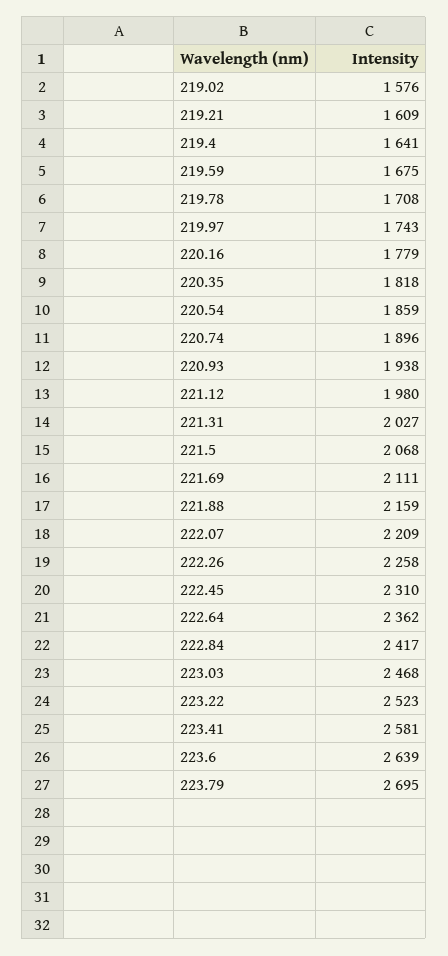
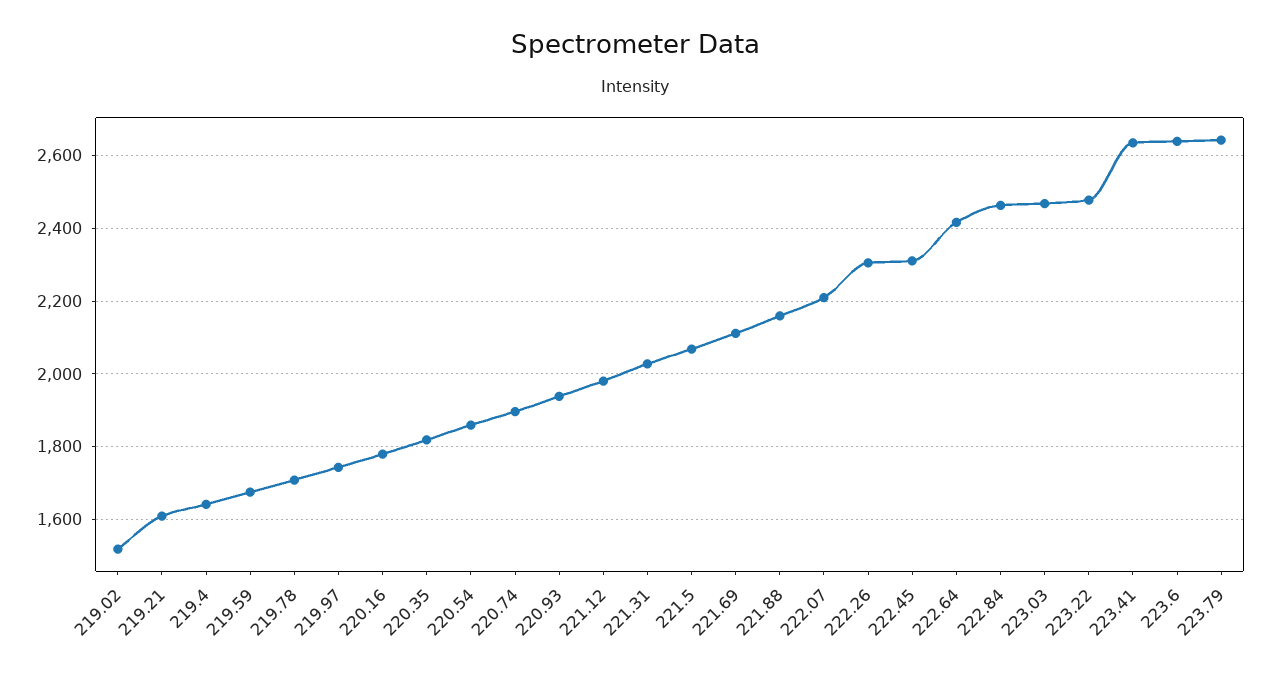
219.02: 1576 -> 1520
222.26: 2258 -> 2300
222.64: 2362 -> 2420
222.84: 2417 -> 2460
223.22: 2523 -> 2480
223.41: 2581 -> 2640
223.79: 2695 -> 2640

